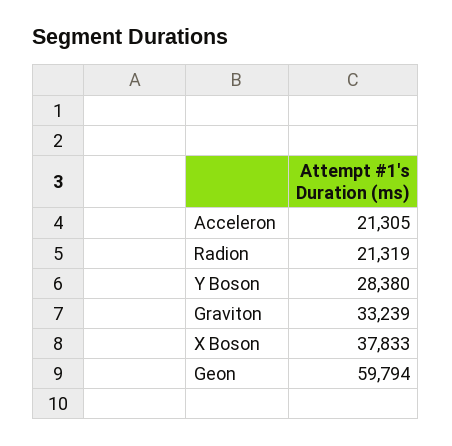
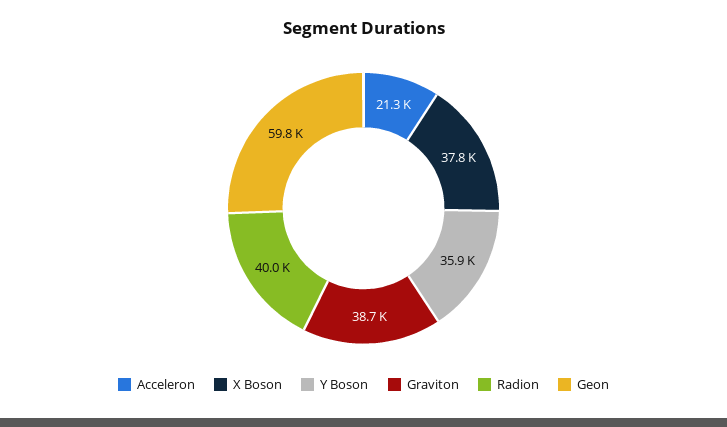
Radion: 21319 -> 40000
Y Boson: 28380 -> 35900
Graviton: 33239 -> 38700

